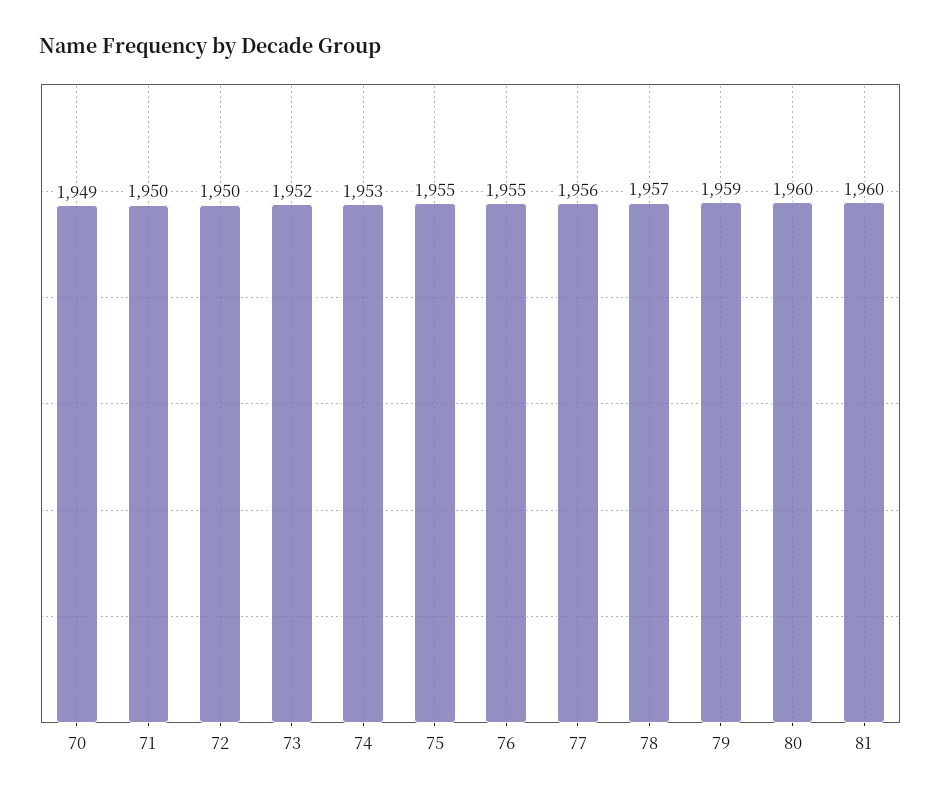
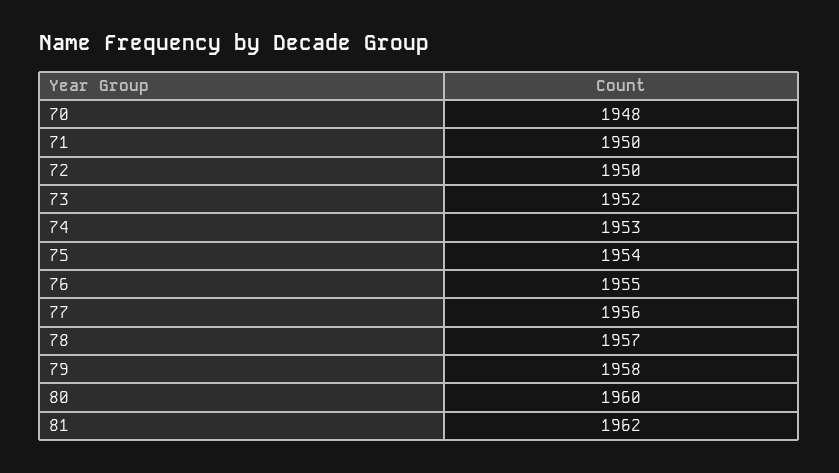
70: 1949 -> 1948
75: 1955 -> 1954
79: 1959 -> 1958
81: 1960 -> 1962

